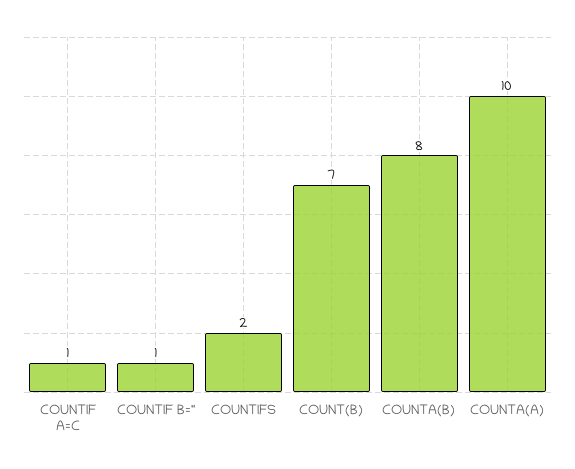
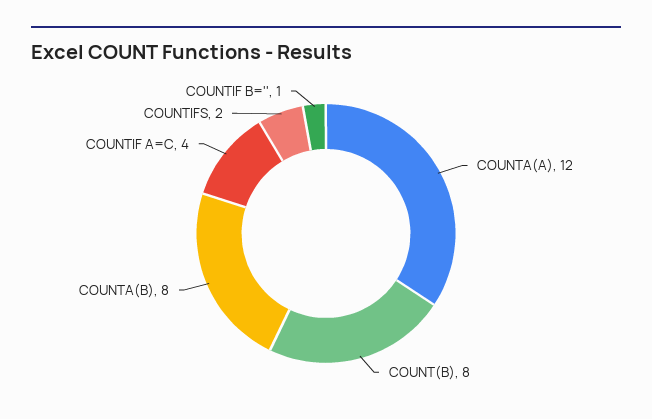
COUNTIF A=C: 1 -> 4
COUNT(B): 7 -> 8
COUNTA(A): 10 -> 12

